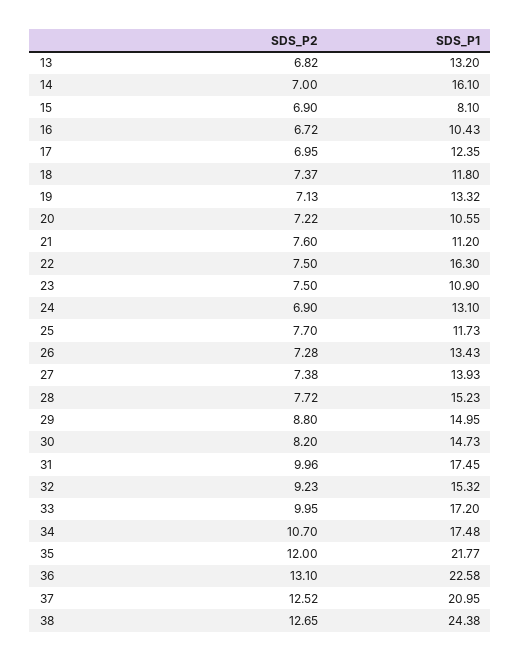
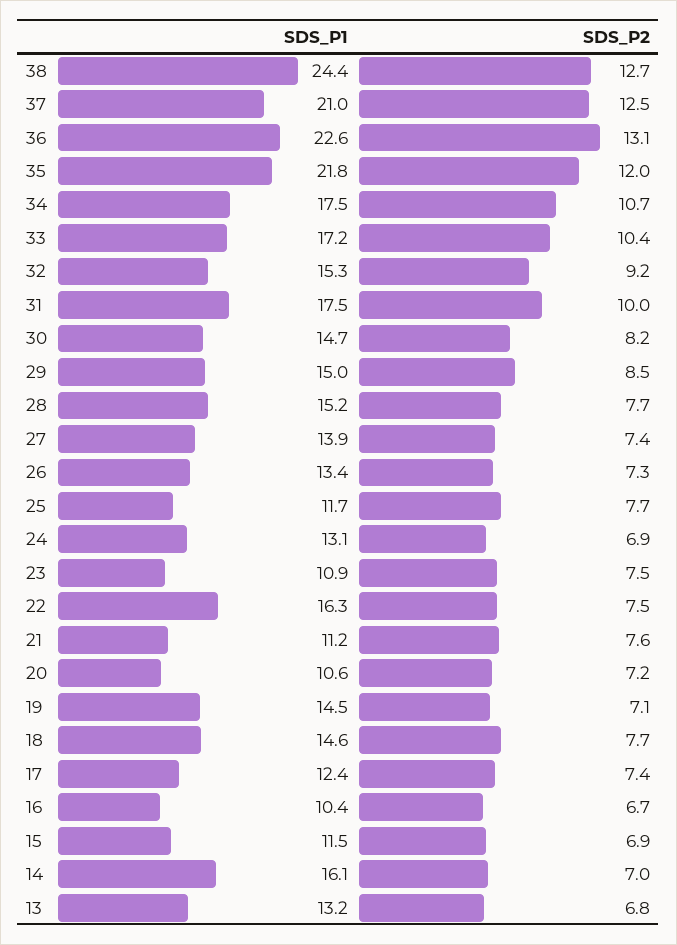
SDS_P1, 15: 8.1 -> 11.5
SDS_P2, 17: 6.95 -> 7.4
SDS_P2, 18: 7.37 -> 7.7
SDS_P1, 18: 11.8 -> 14.6
SDS_P1, 19: 13.32 -> 14.5
SDS_P2, 29: 8.8 -> 8.5
SDS_P2, 33: 9.95 -> 10.4

